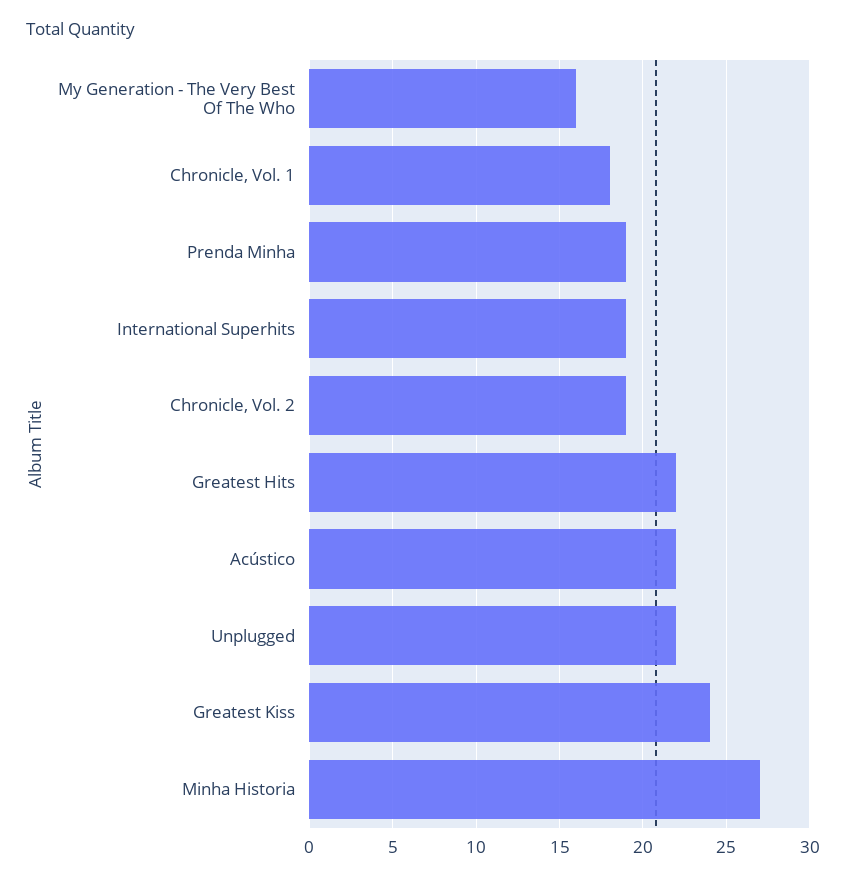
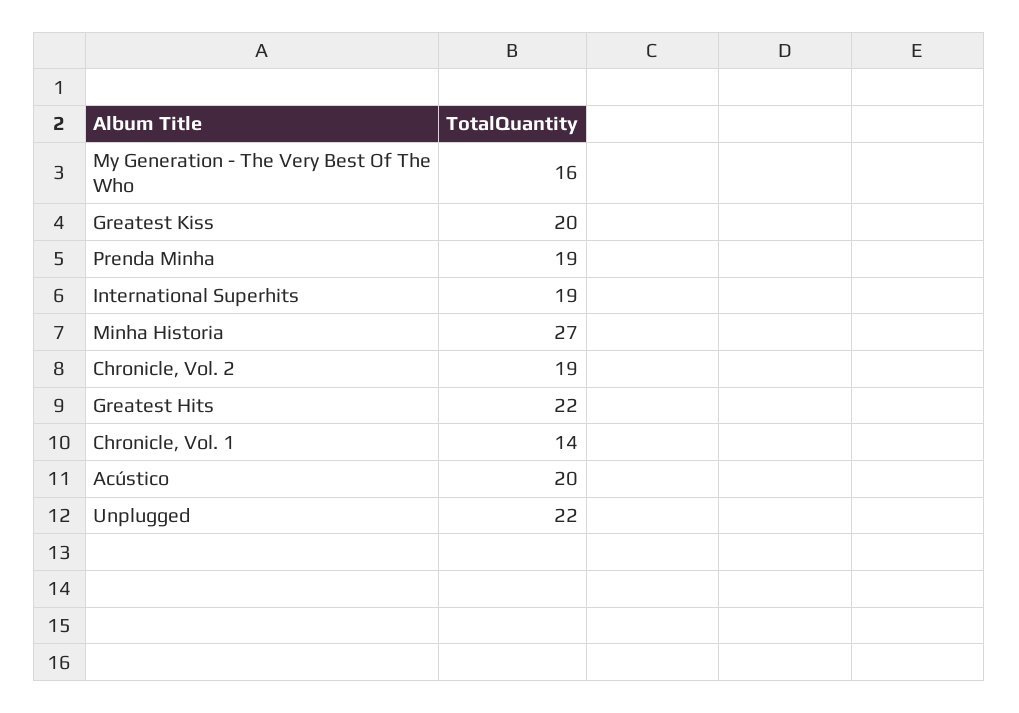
Chronicle, Vol. 1: 18 -> 14
Acústico: 22 -> 20
Greatest Kiss: 24 -> 20

